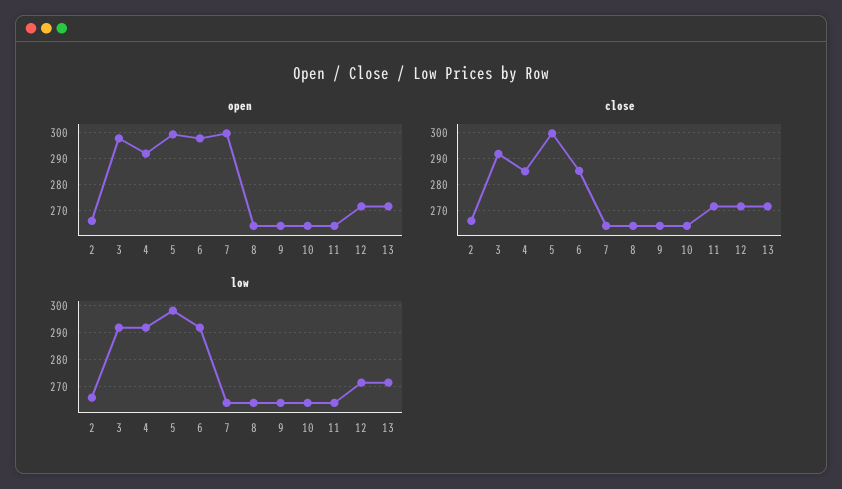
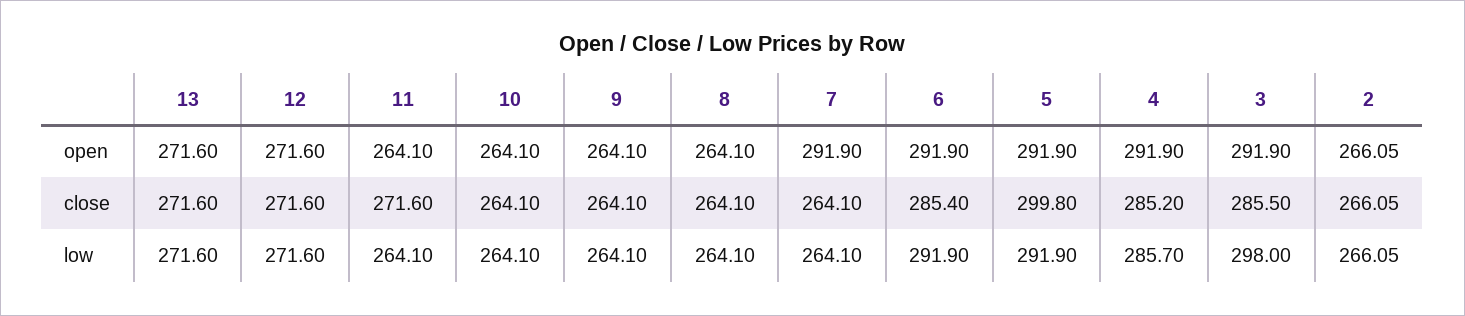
open, 3: 297.5 -> 291.9
open, 5: 300 -> 291.9
open, 6: 297.5 -> 291.9
open, 7: 300 -> 291.9
close, 3: 292.5 -> 285.5
low, 3: 292.5 -> 298
low, 4: 292.5 -> 285.7
low, 5: 297.5 -> 291.9

